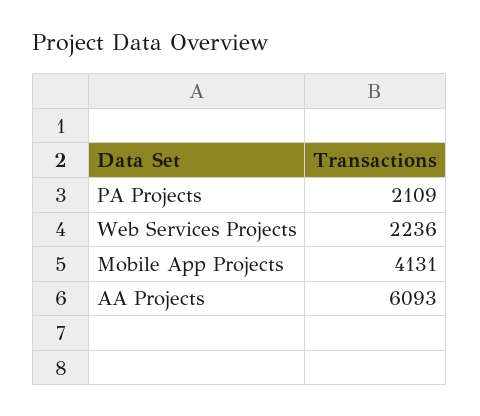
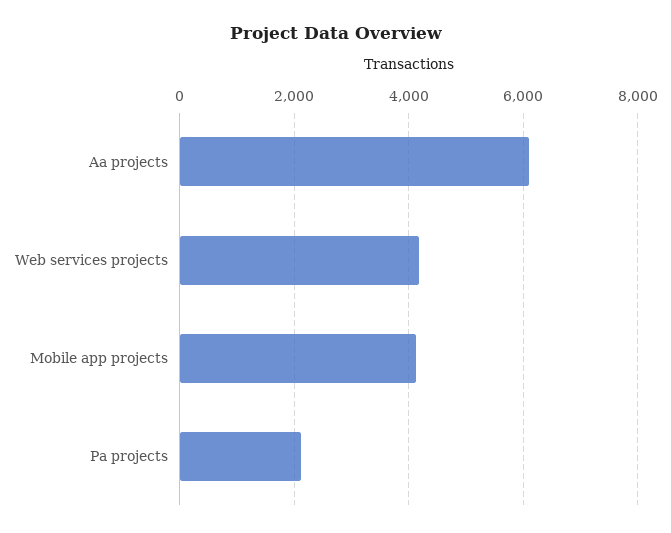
Web Services Projects: 2236 -> 4200

